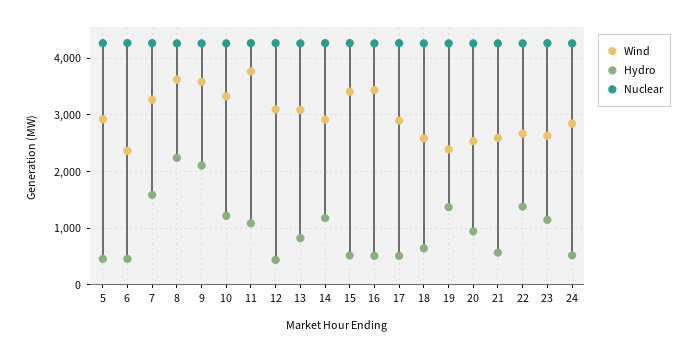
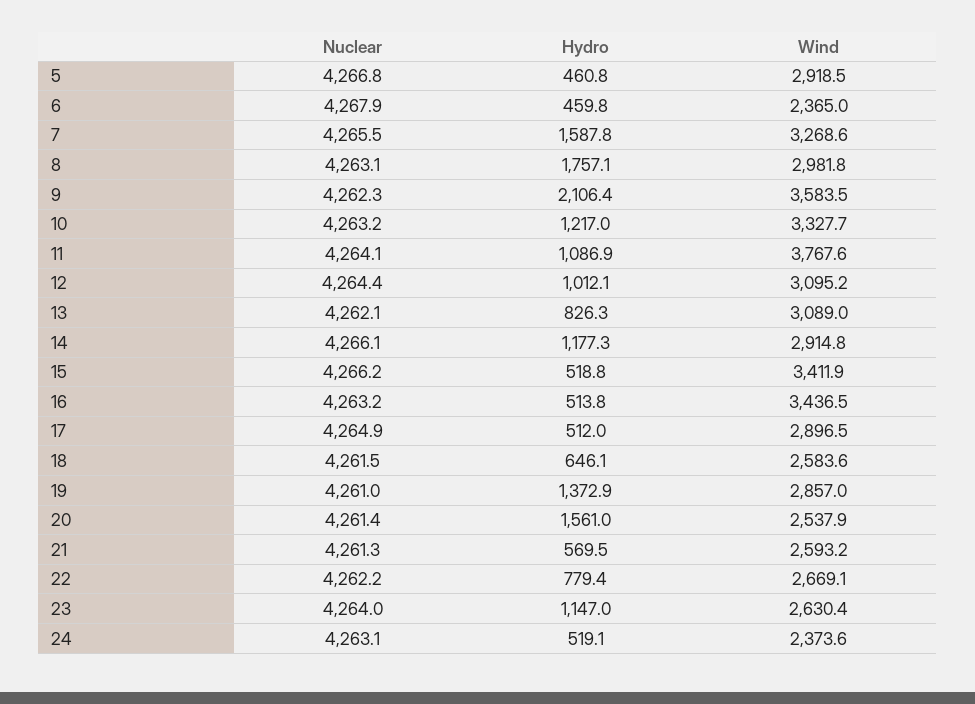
Wind, 8: 3600 -> 2981.8
Hydro, 8: 2200 -> 1757.1
Hydro, 12: 400 -> 1012.1
Wind, 19: 2400 -> 2857
Hydro, 20: 1000 -> 1561
Hydro, 22: 1400 -> 779.4
Wind, 24: 2800 -> 2373.6

